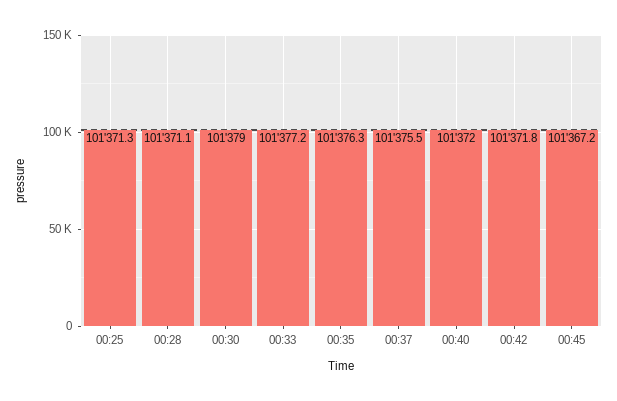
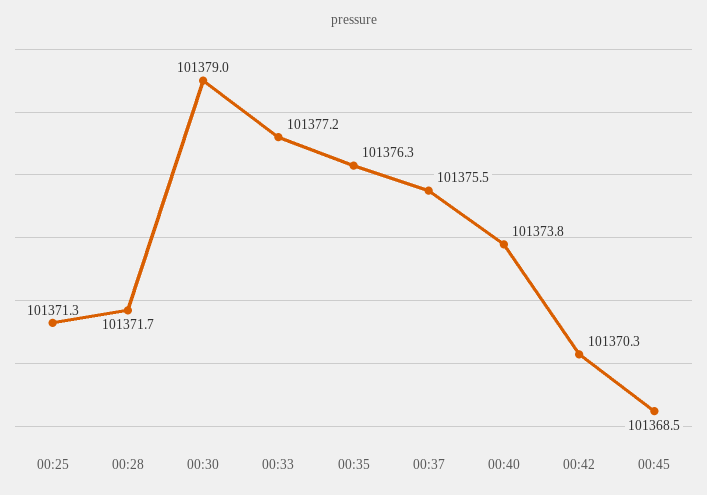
00:28: 101371.1 -> 101371.7
00:40: 101372 -> 101373.8
00:42: 101371.8 -> 101370.3
00:45: 101367.2 -> 101368.5

